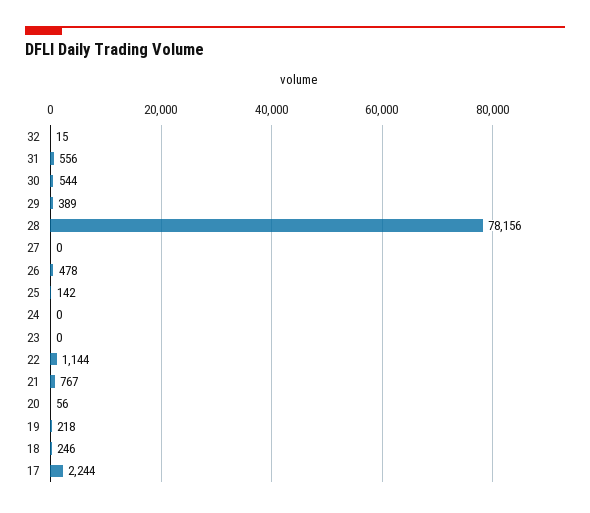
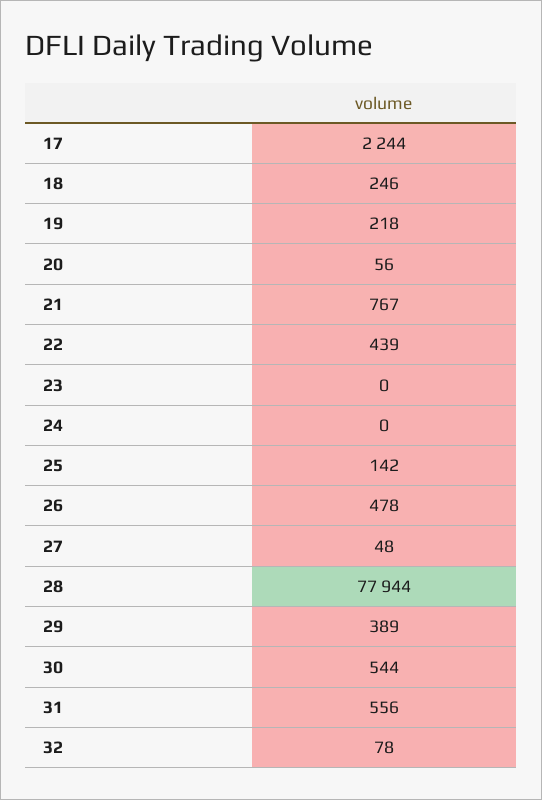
32: 15 -> 78
28: 78156 -> 77944
27: 0 -> 48
22: 1144 -> 439

